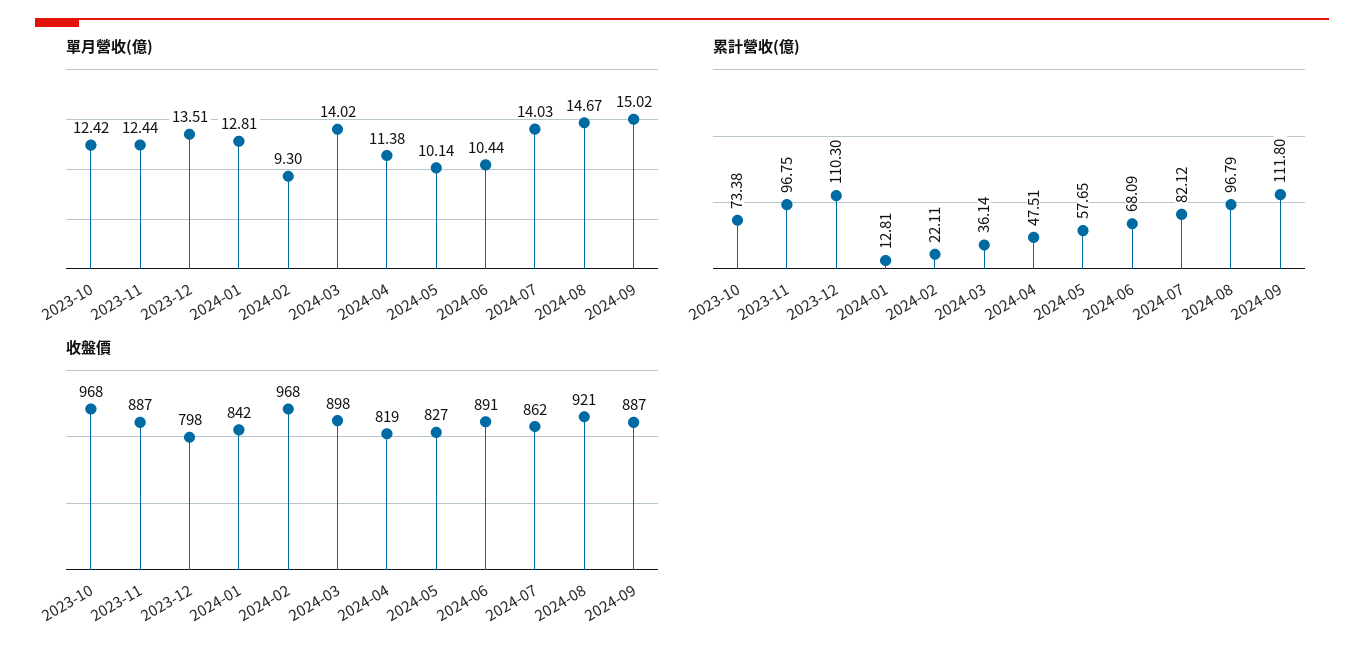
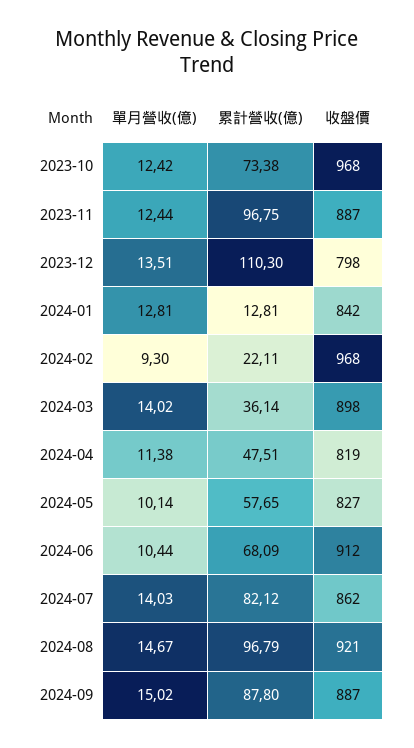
累計營收(億), 2024-09: 111.8 -> 87.8
收盤價, 2024-06: 891 -> 912

